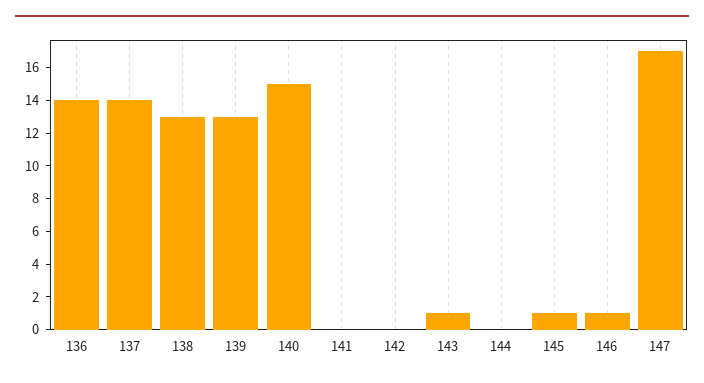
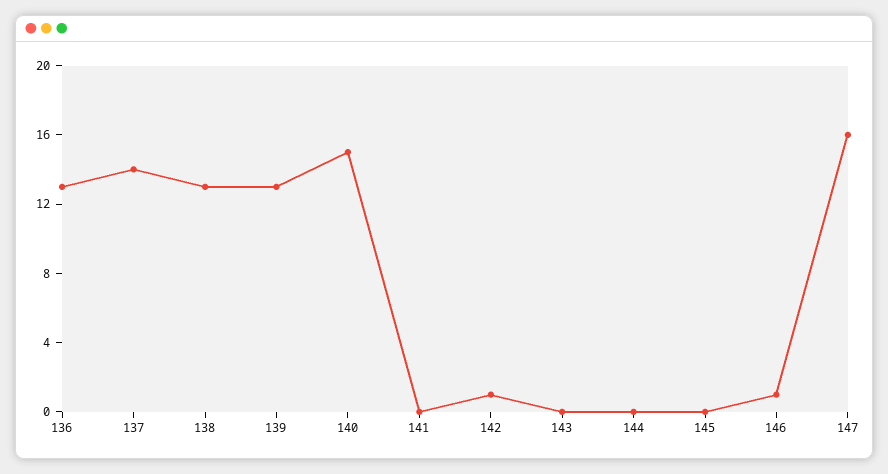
136: 14 -> 13
142: 0 -> 1
143: 1 -> 0
145: 1 -> 0
147: 17 -> 16

